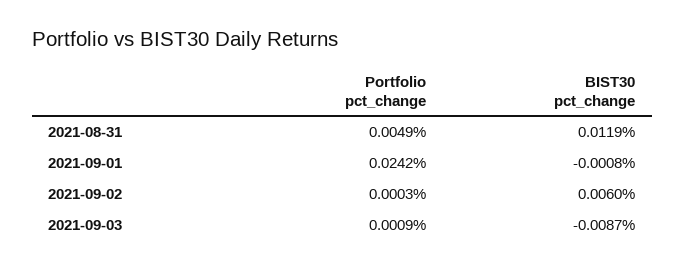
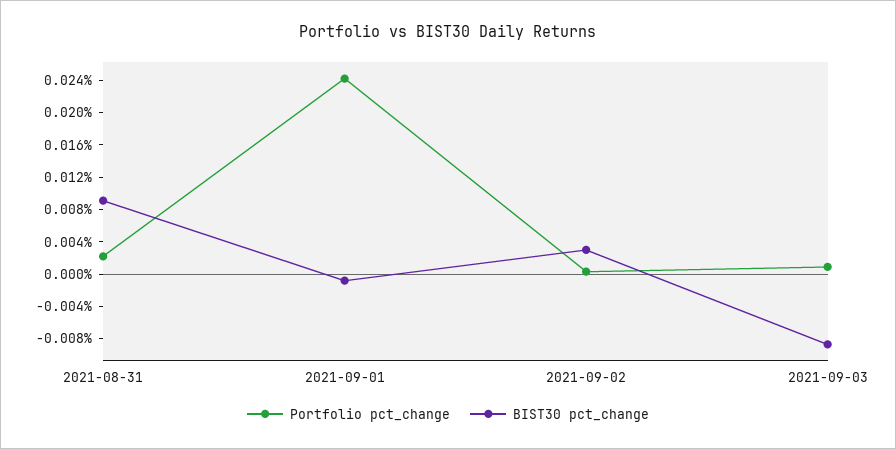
Portfolio pct_change, 2021-08-31: 0.0049 -> 0.002
BIST30 pct_change, 2021-08-31: 0.0119 -> 0.009
BIST30 pct_change, 2021-09-02: 0.006 -> 0.003

